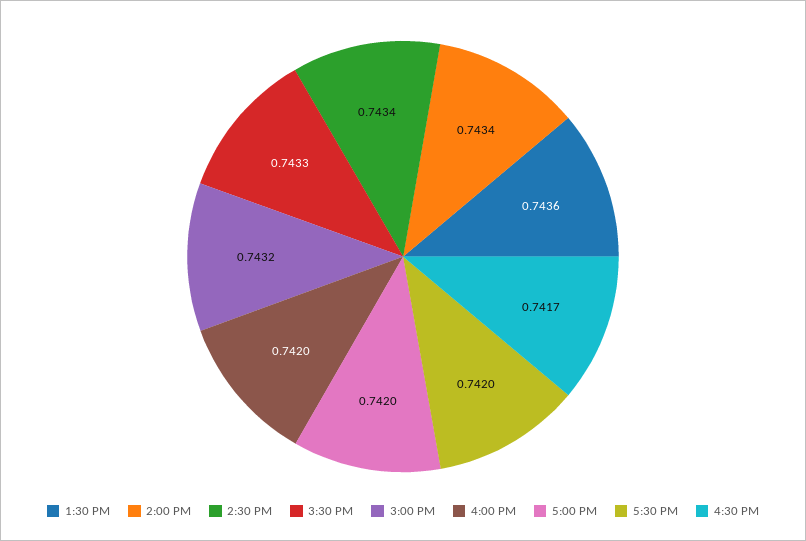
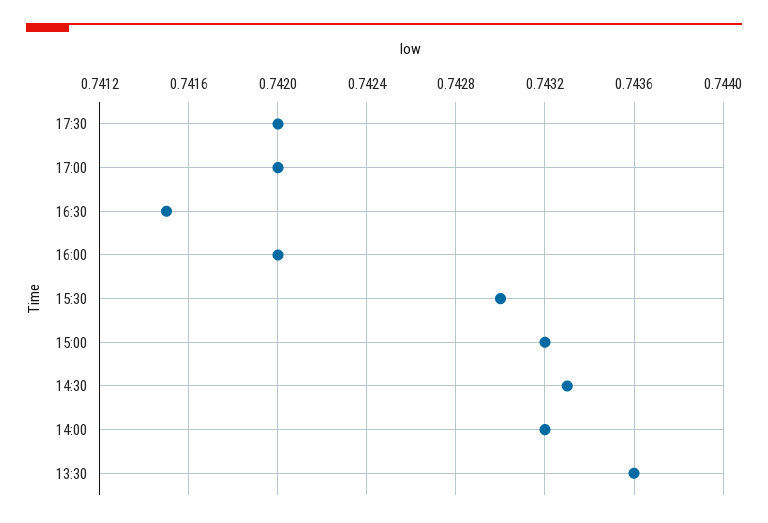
2:00 PM: 0.7434 -> 0.7432
2:30 PM: 0.7434 -> 0.7433
3:30 PM: 0.7433 -> 0.743
4:30 PM: 0.7417 -> 0.7415

